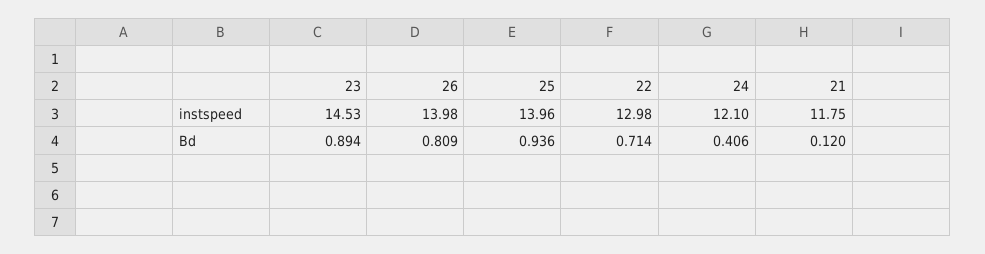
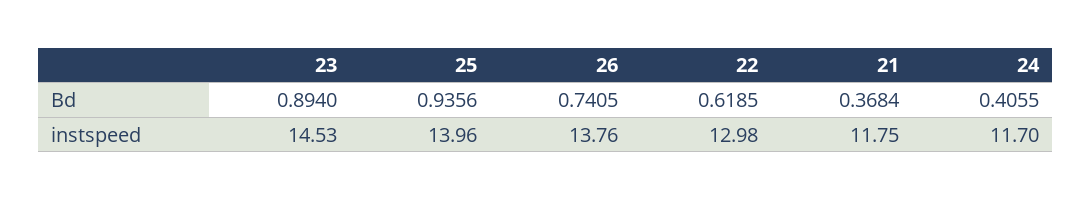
26, instspeed: 13.98 -> 13.76
24, instspeed: 12.1 -> 11.7
26, Bd: 0.809 -> 0.7405
22, Bd: 0.714 -> 0.6185
21, Bd: 0.12 -> 0.3684

